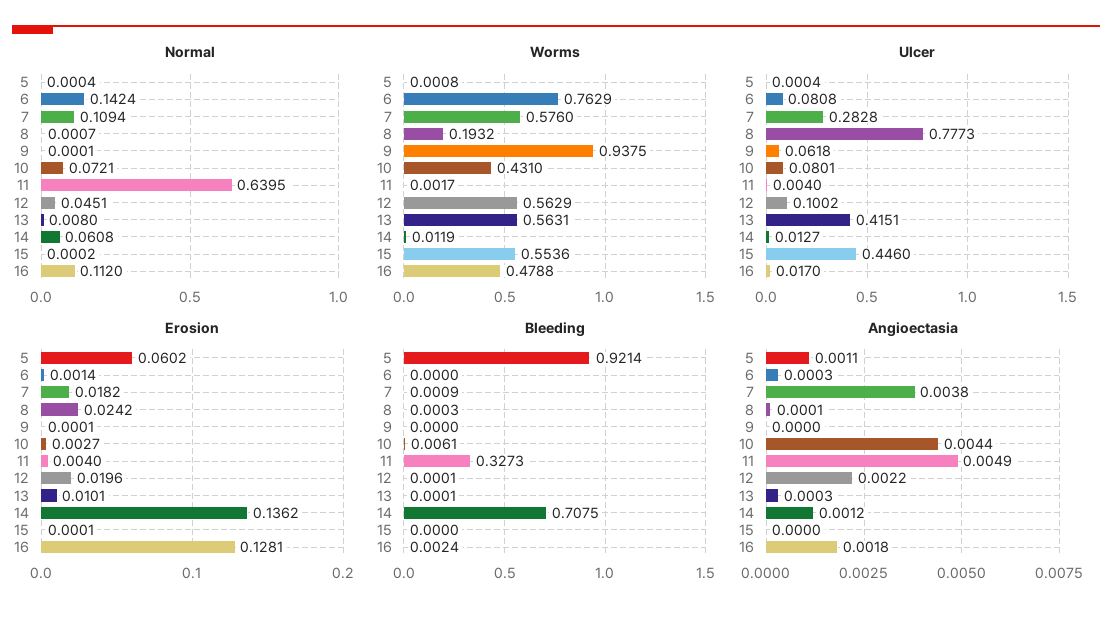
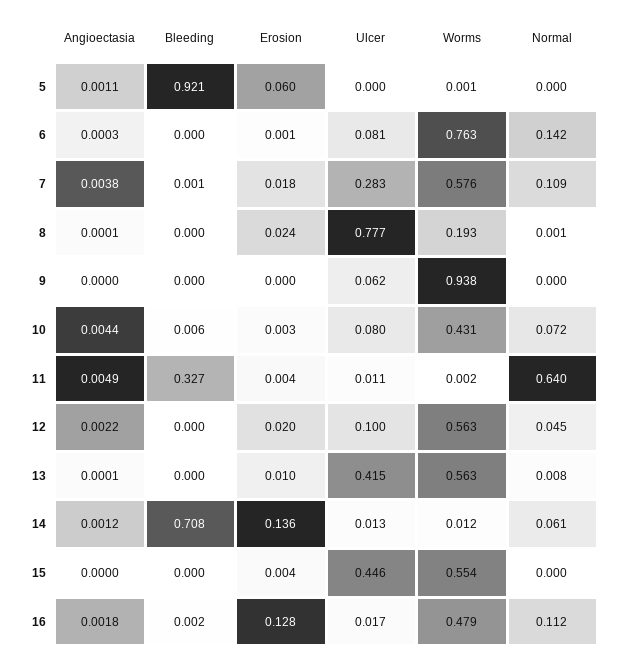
Ulcer, 11: 0.004 -> 0.011
Erosion, 15: 0.0001 -> 0.004
Angioectasia, 13: 0.0003 -> 0.0001

